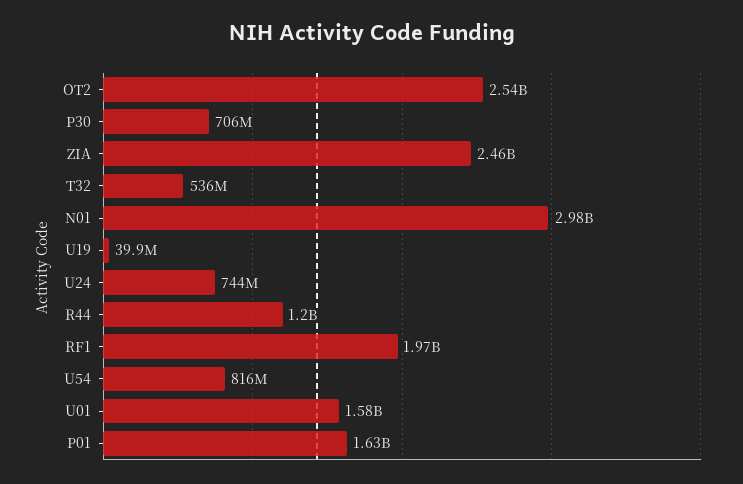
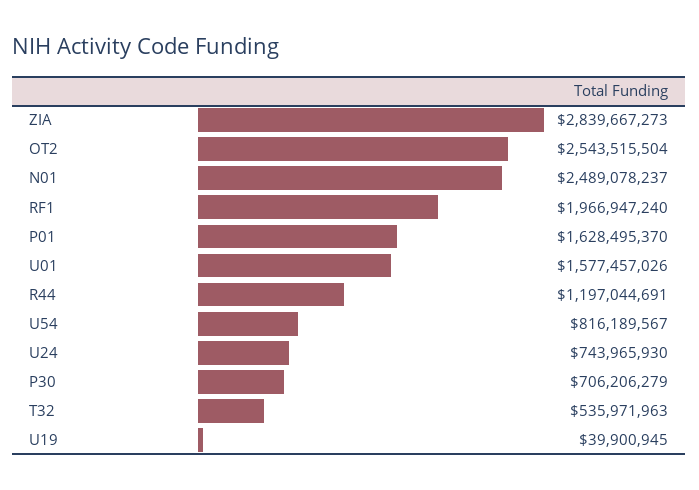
ZIA: 2460000000 -> 2839667273
N01: 2980000000 -> 2489078237

